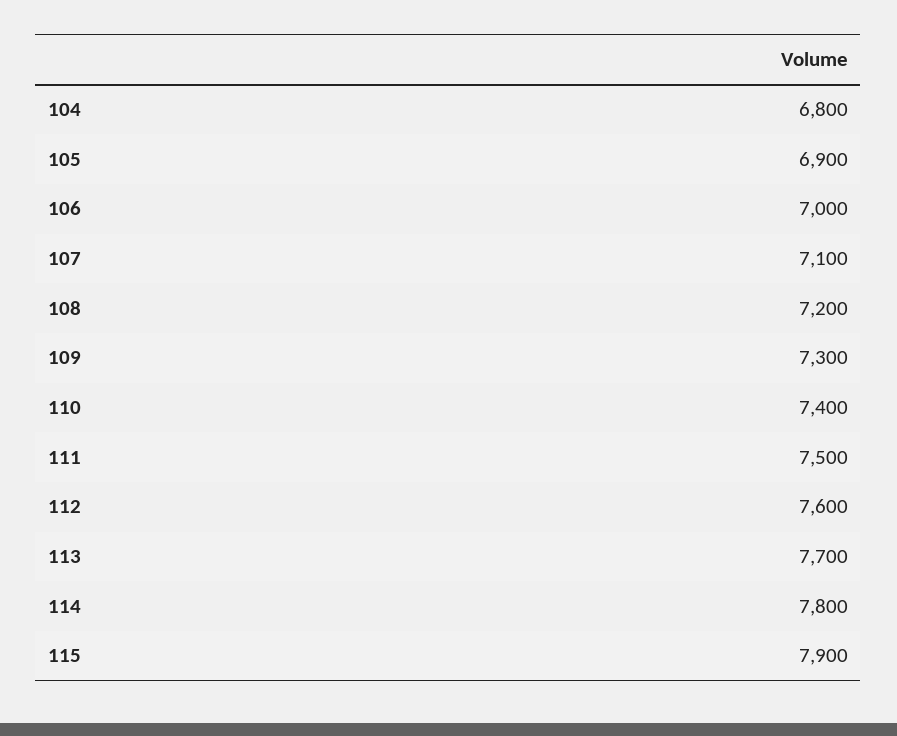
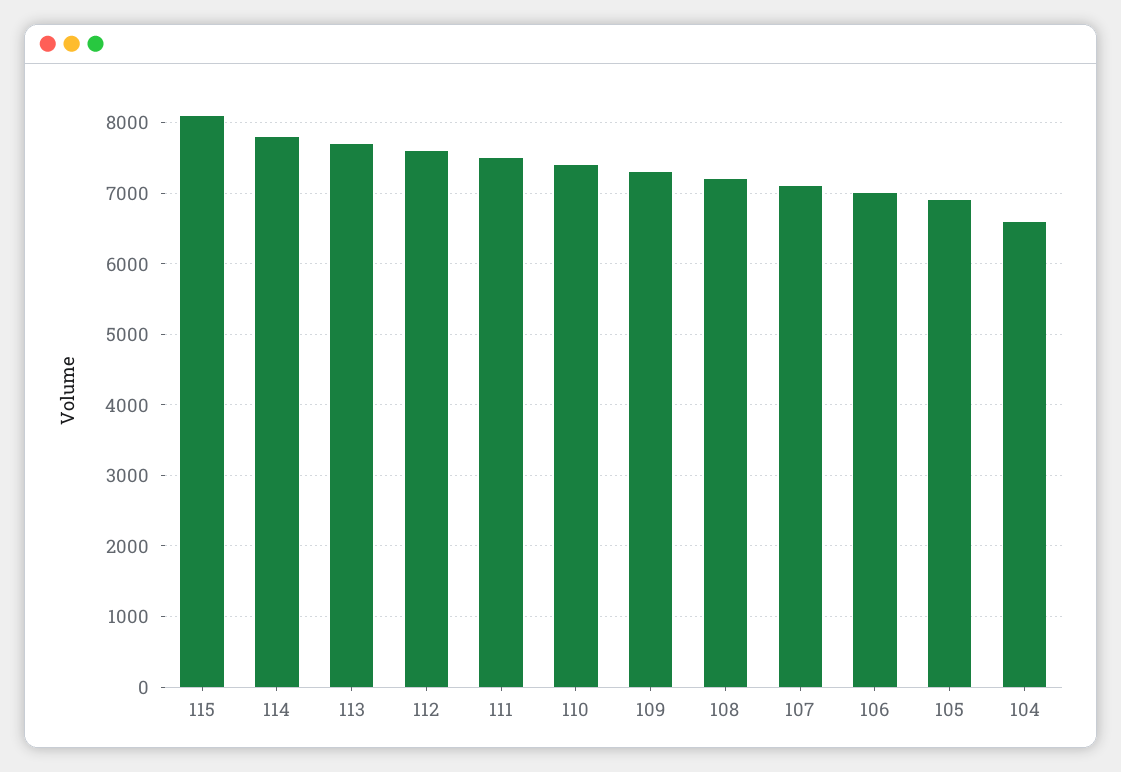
104: 6800 -> 6600
115: 7900 -> 8100

